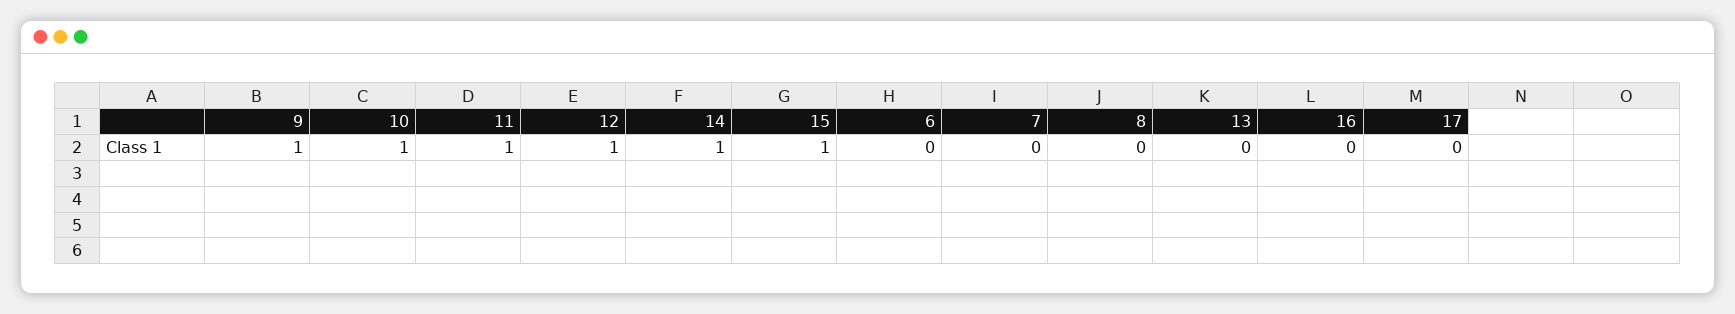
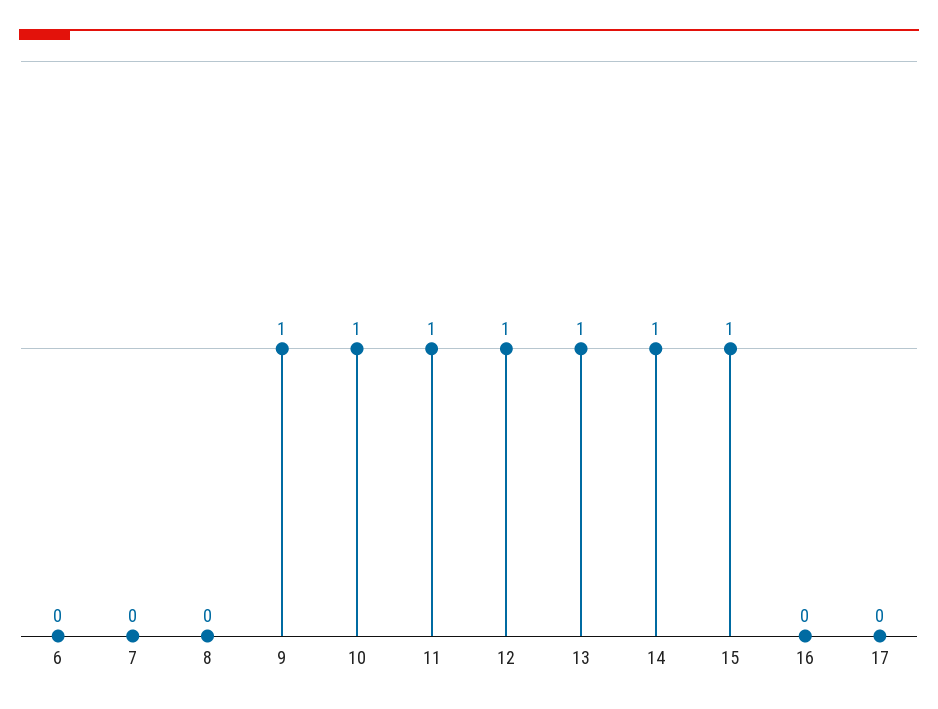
13: 0 -> 1

